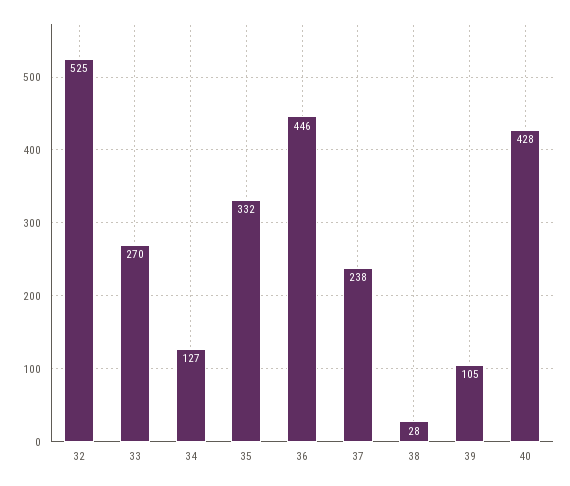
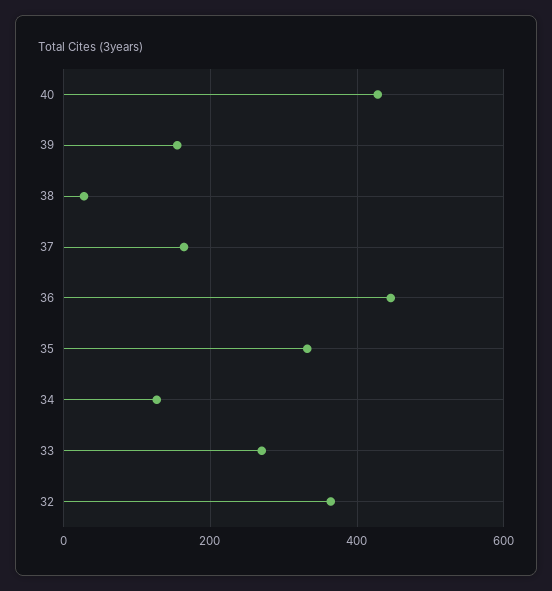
32: 525 -> 360
37: 238 -> 160
39: 105 -> 160

